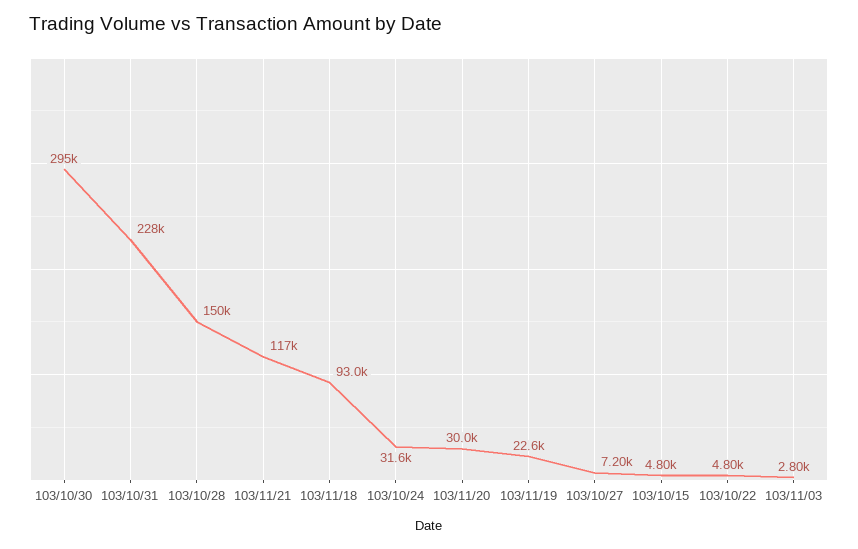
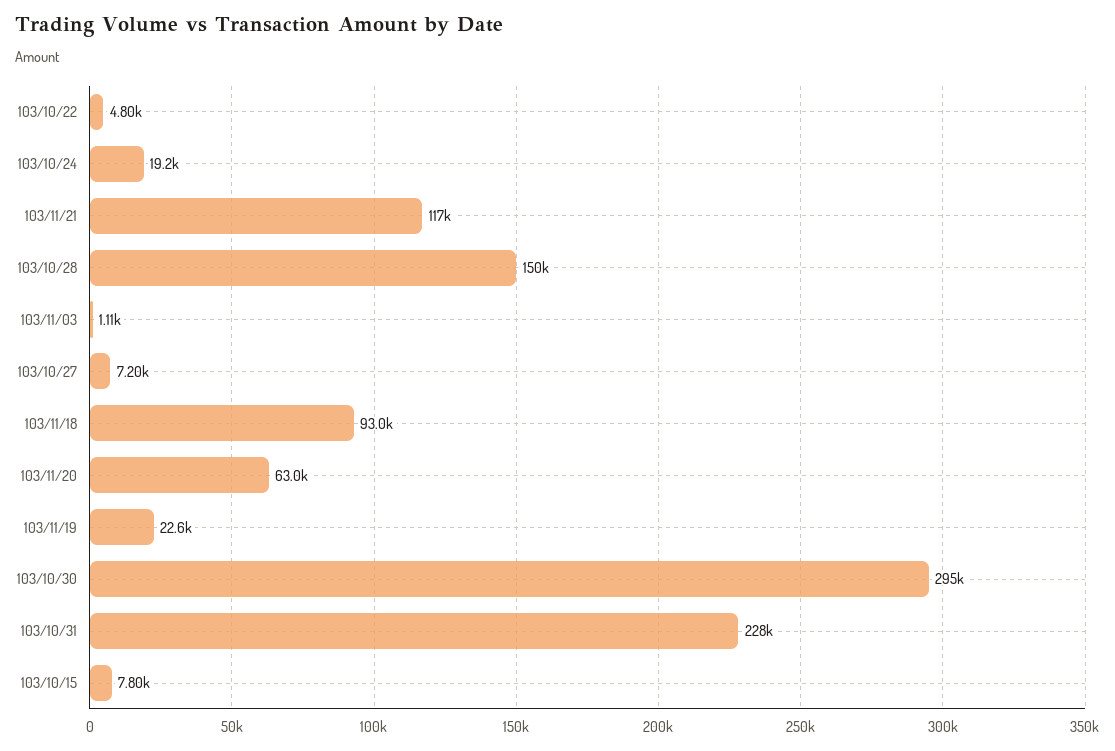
103/10/24: 31600 -> 19200
103/11/20: 30000 -> 63000
103/10/15: 4800 -> 7800
103/11/03: 2800 -> 1110

